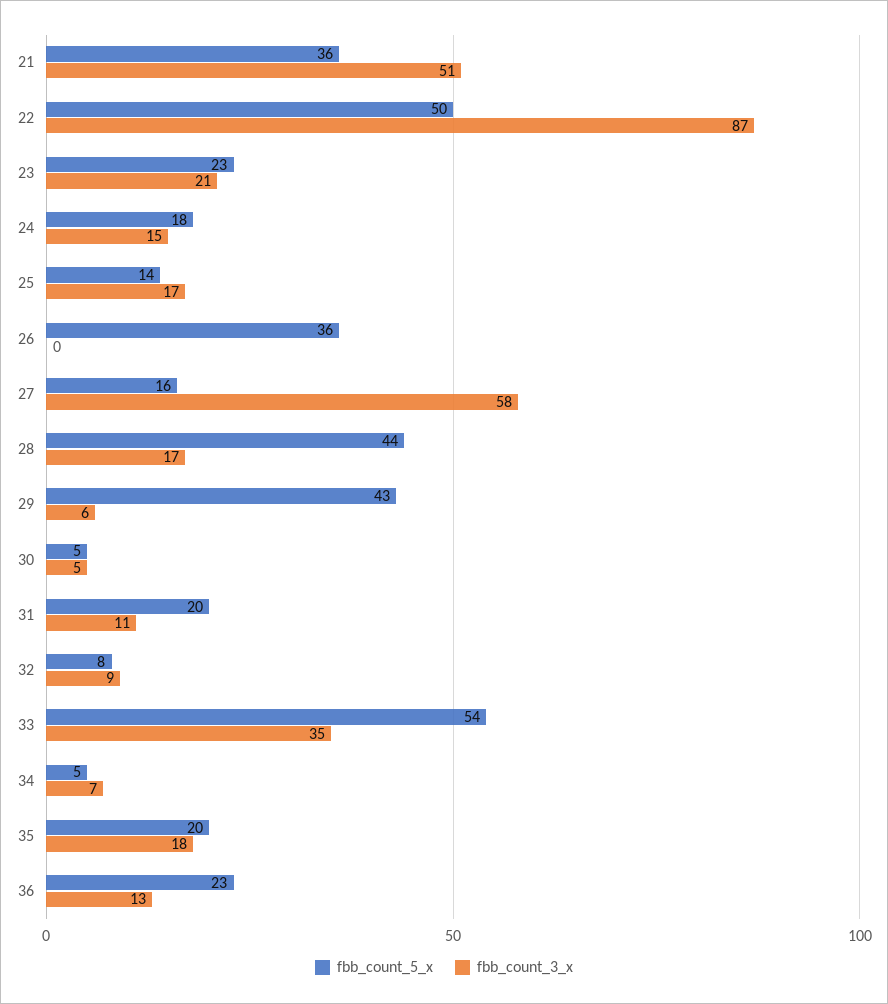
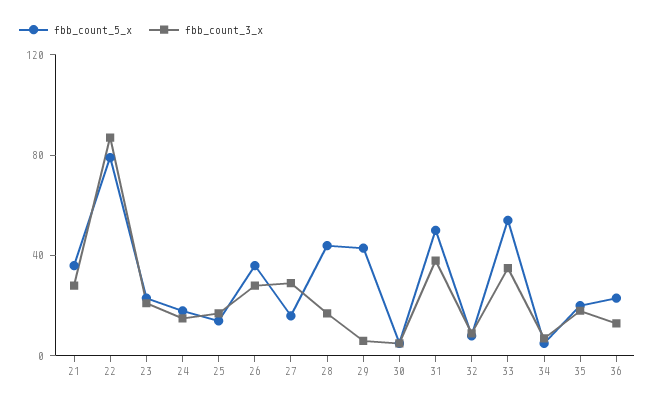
fbb_count_3_x, 21: 51 -> 30
fbb_count_5_x, 22: 50 -> 80
fbb_count_3_x, 26: 0 -> 30
fbb_count_3_x, 27: 58 -> 30
fbb_count_5_x, 31: 20 -> 50
fbb_count_3_x, 31: 11 -> 40

